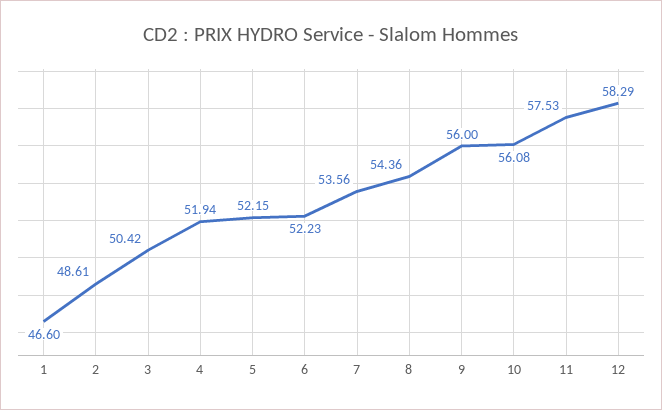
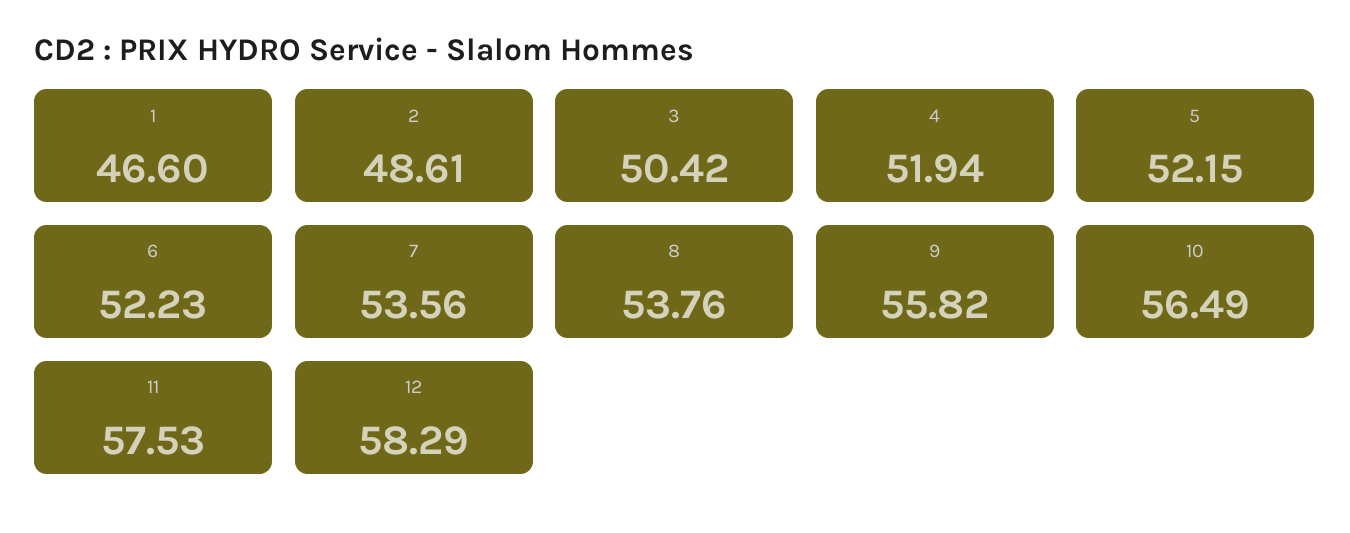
8: 54.36 -> 53.76
9: 56 -> 55.82
10: 56.08 -> 56.49

